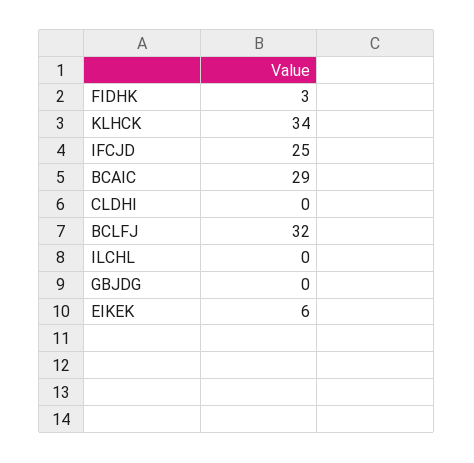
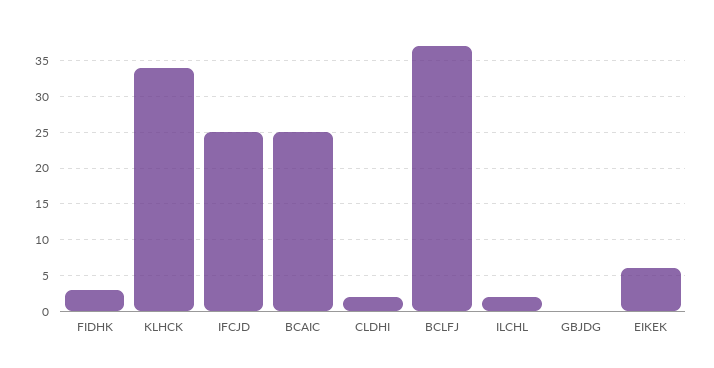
BCAIC: 29 -> 25
CLDHI: 0 -> 2
BCLFJ: 32 -> 37
ILCHL: 0 -> 2

